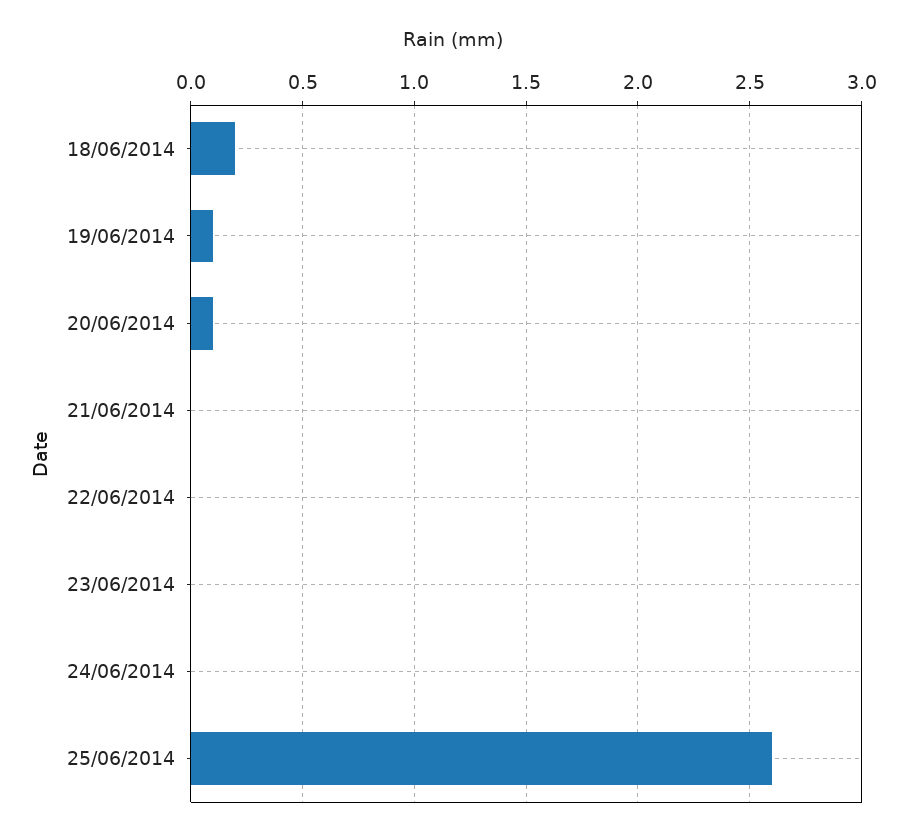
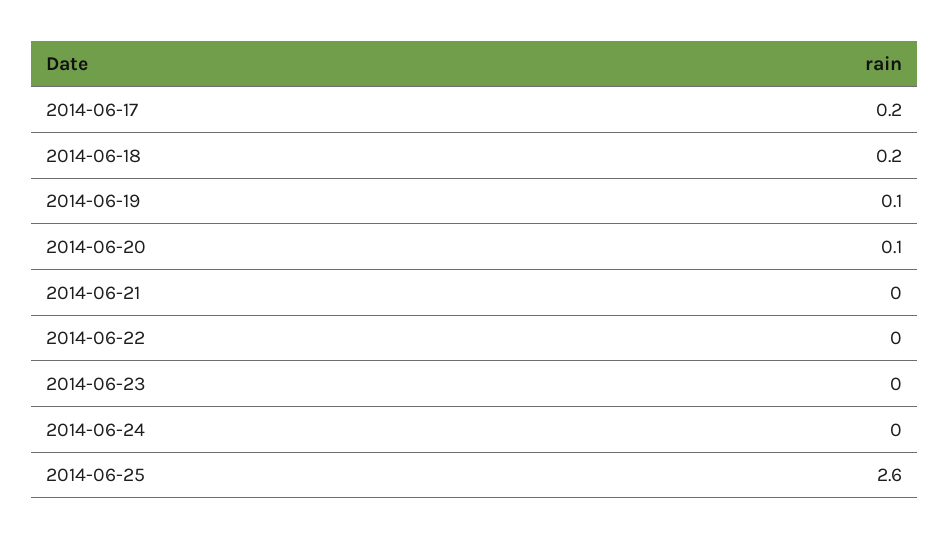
2014-06-17: none -> 0.2

